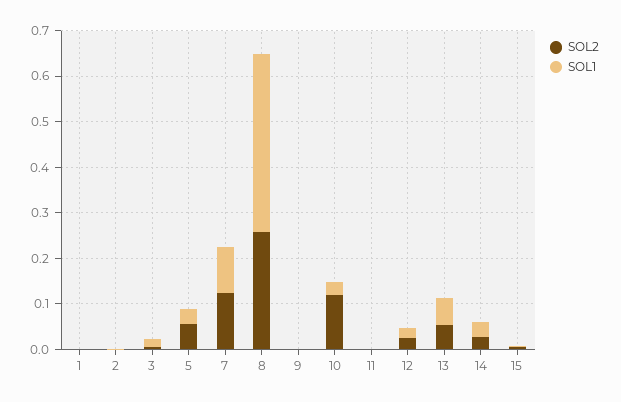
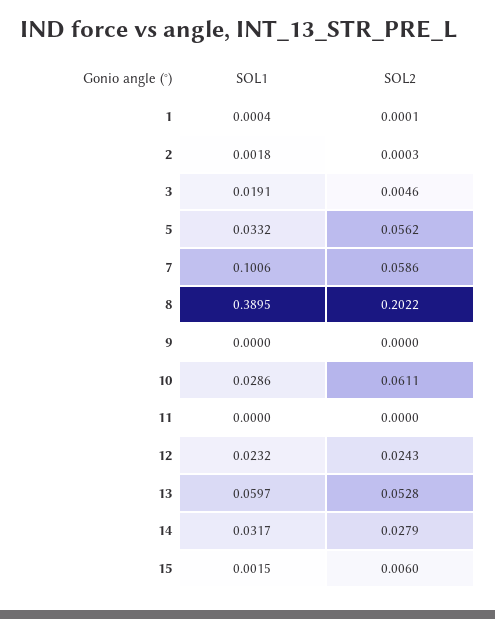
SOL2, 7: 0.12 -> 0.0586
SOL2, 8: 0.26 -> 0.2022
SOL2, 10: 0.12 -> 0.0611

